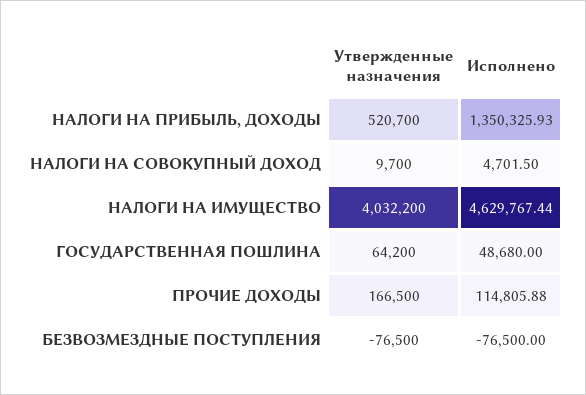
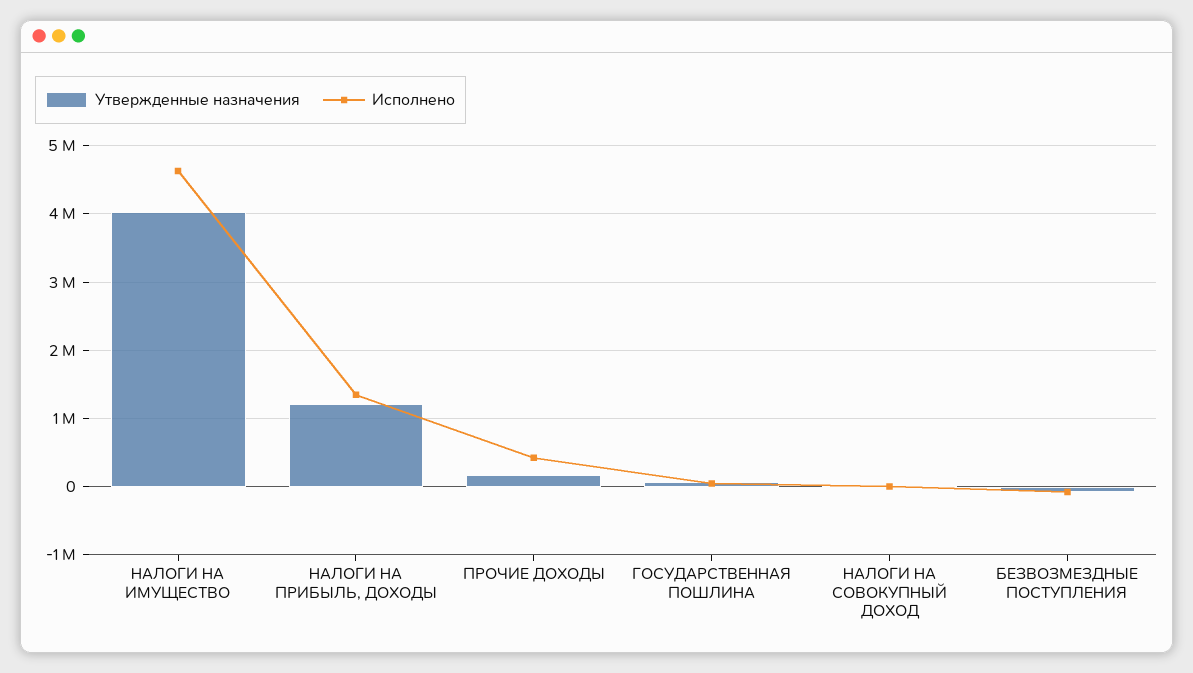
Утвержденные назначения, НАЛОГИ НА ПРИБЫЛЬ, ДОХОДЫ: 520700 -> 1200000
Исполнено, ПРОЧИЕ ДОХОДЫ: 114805.88 -> 400000

